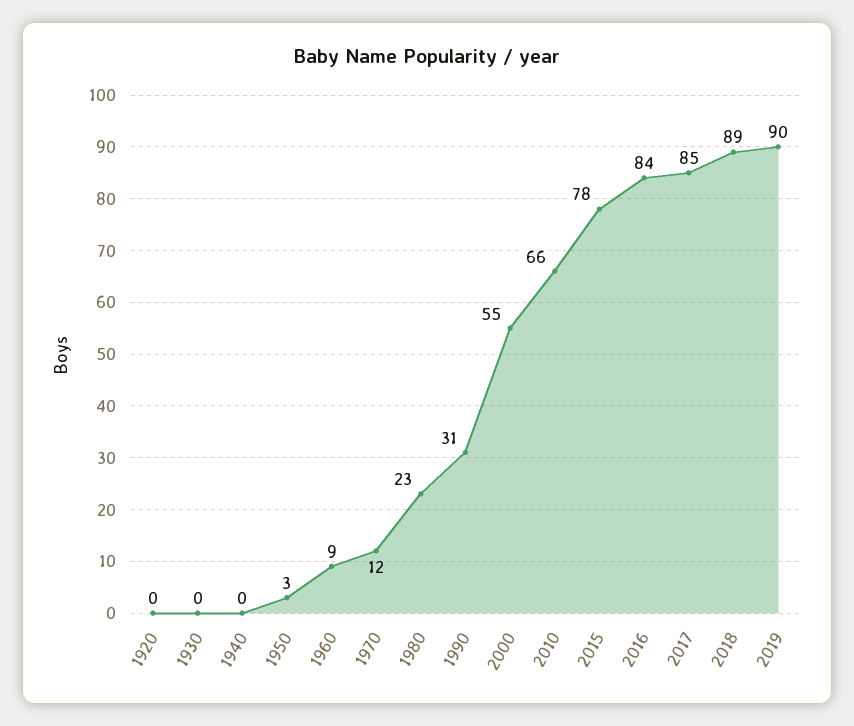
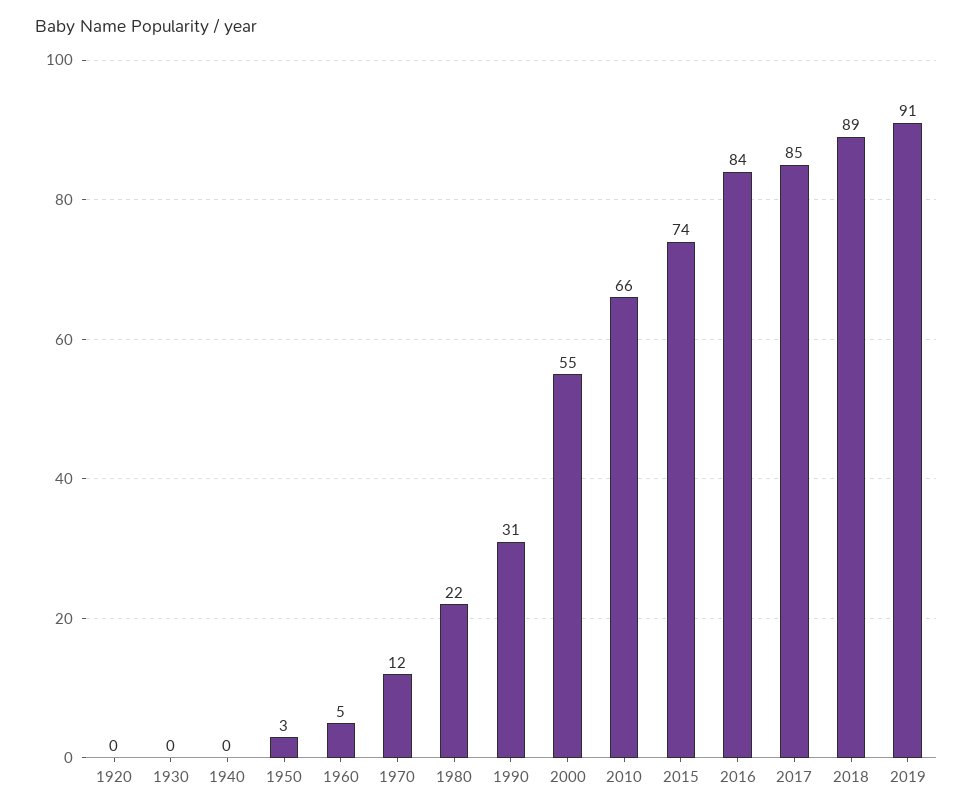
1960: 9 -> 5
1980: 23 -> 22
2015: 78 -> 74
2019: 90 -> 91

